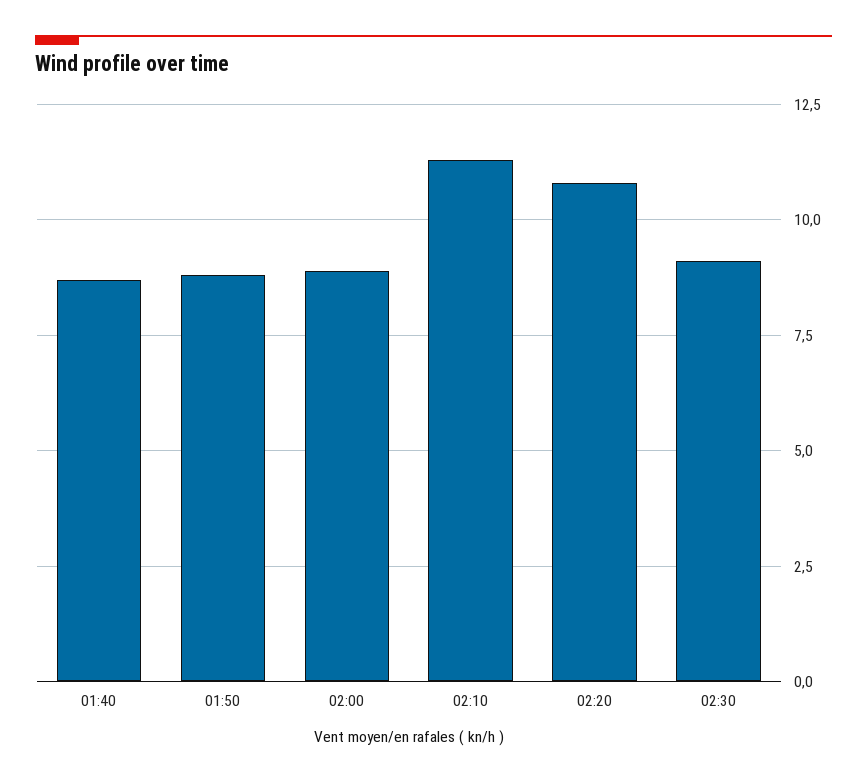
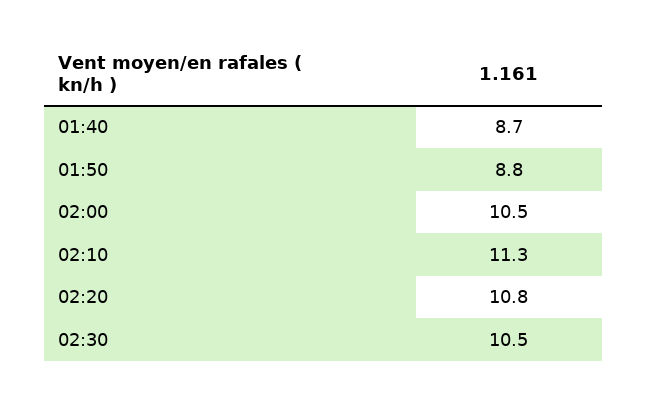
02:00: 9 -> 10.5
02:30: 9 -> 10.5

